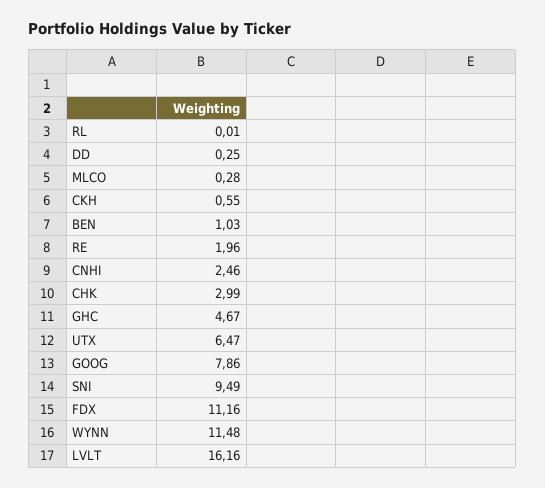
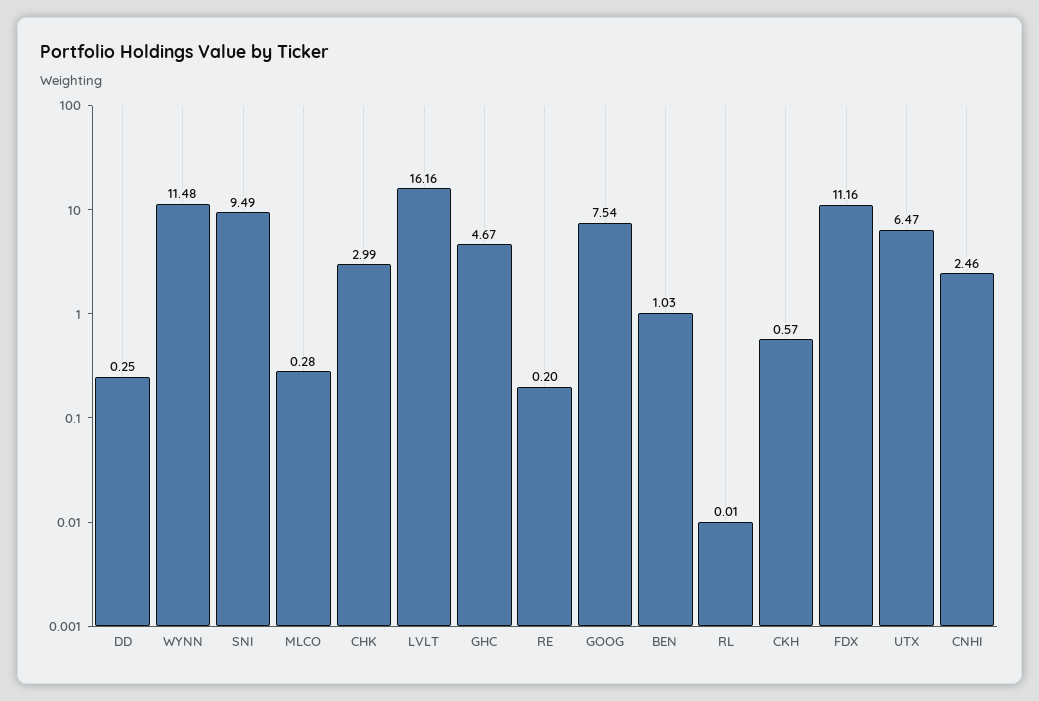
CKH: 0.55 -> 0.57
RE: 1.96 -> 0.2
GOOG: 7.86 -> 7.54

